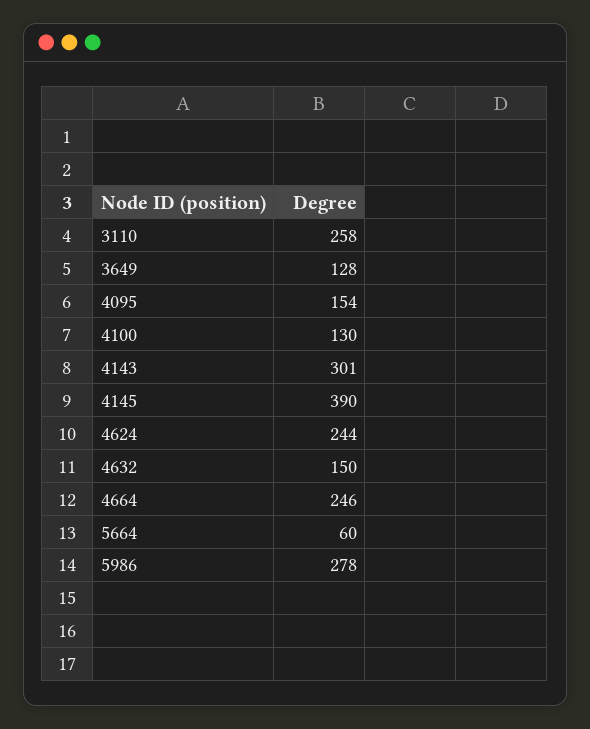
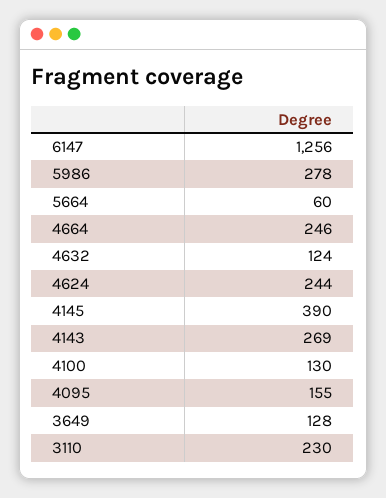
3110: 258 -> 230
4095: 154 -> 155
4143: 301 -> 269
4632: 150 -> 124
6147: none -> 1256

